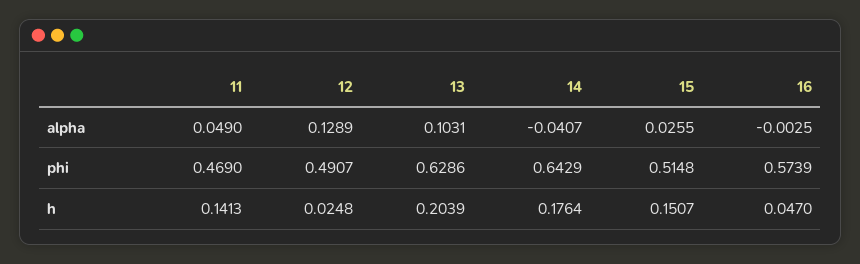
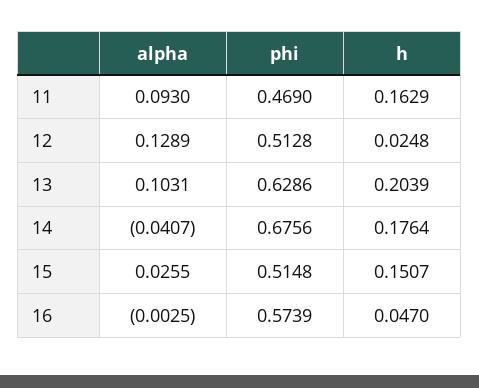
11, alpha: 0.049 -> 0.093
12, phi: 0.4907 -> 0.5128
14, phi: 0.6429 -> 0.6756
11, h: 0.1413 -> 0.1629

